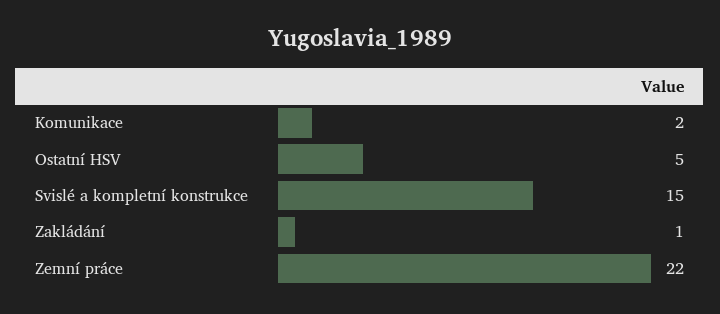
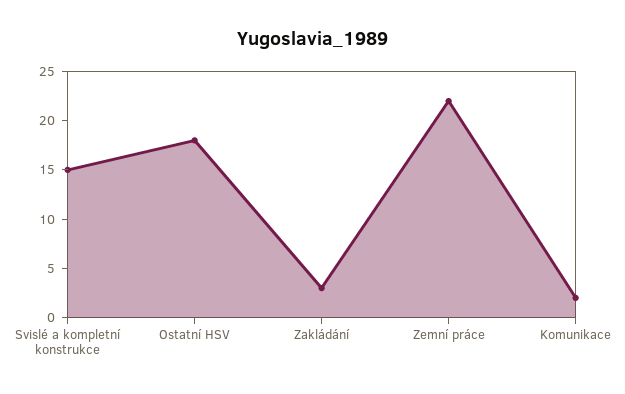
Ostatní HSV: 5 -> 18
Zakládání: 1 -> 3

